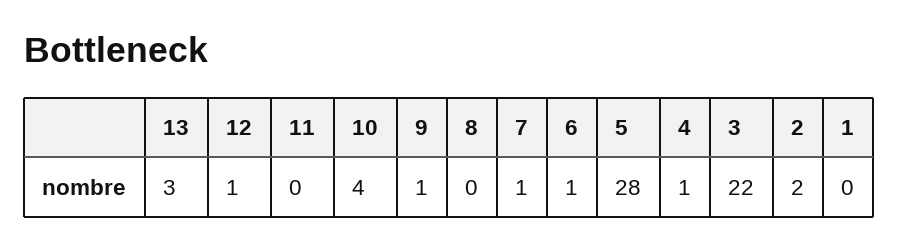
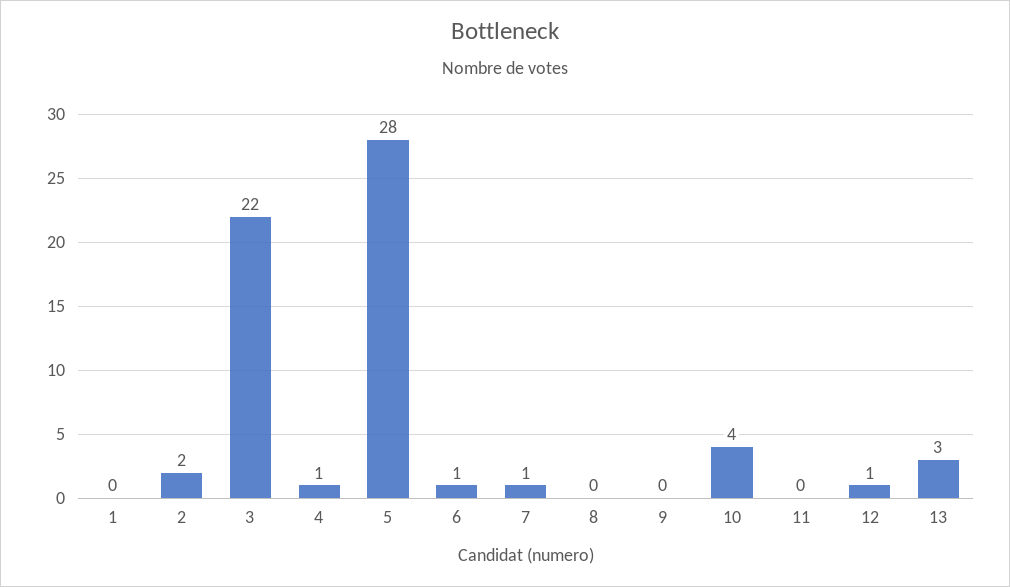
9: 1 -> 0

